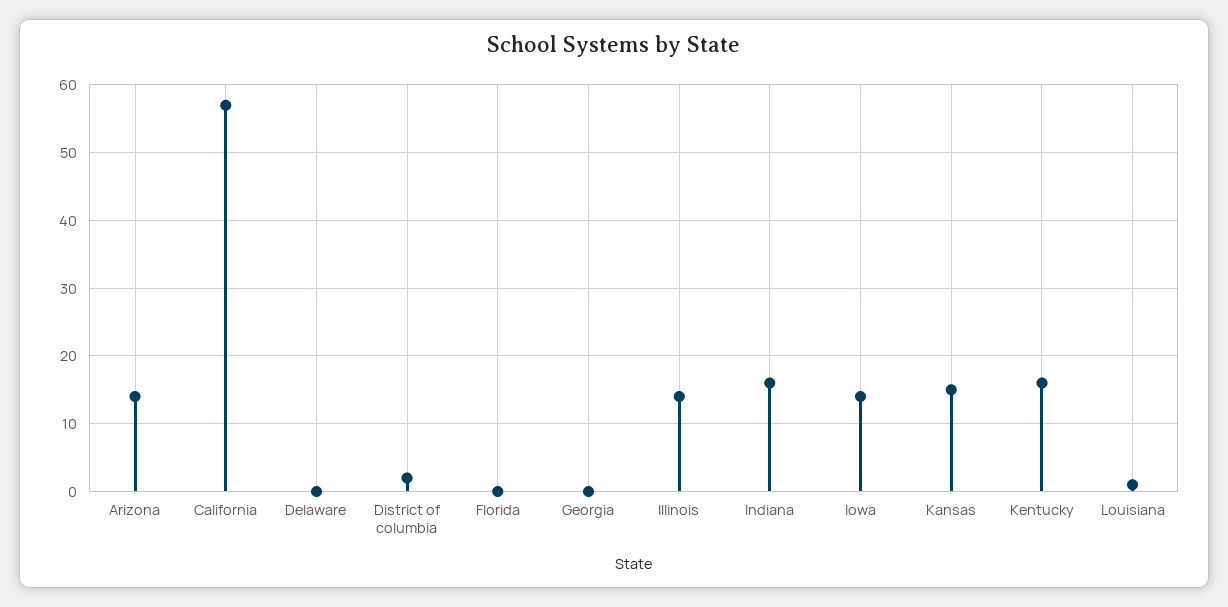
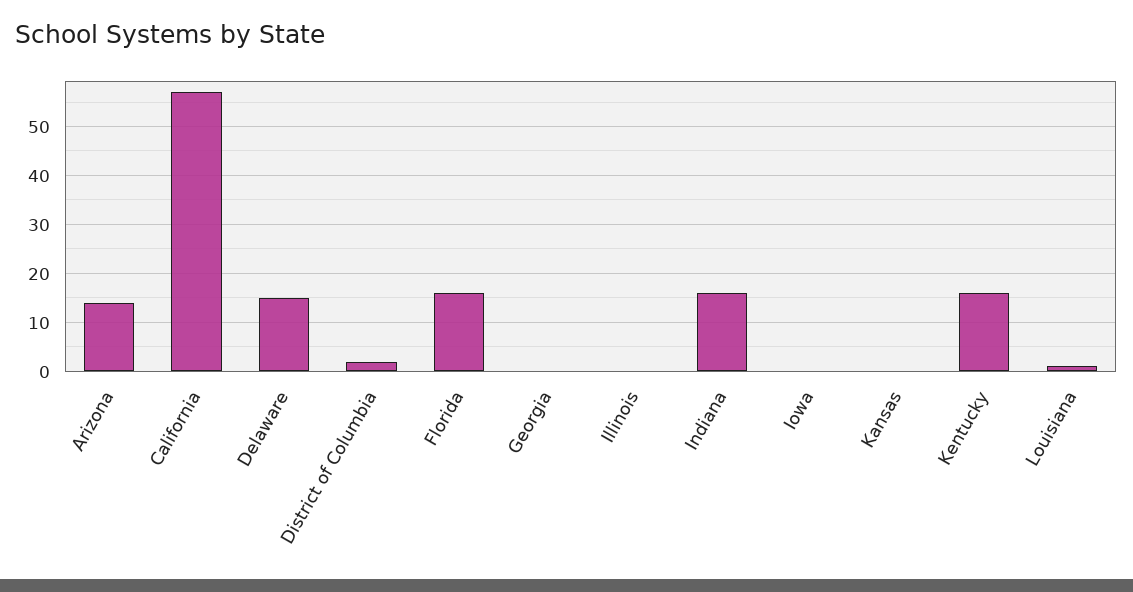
Delaware: 0 -> 15
Florida: 0 -> 15
Illinois: 14 -> 0
Iowa: 14 -> 0
Kansas: 15 -> 0

